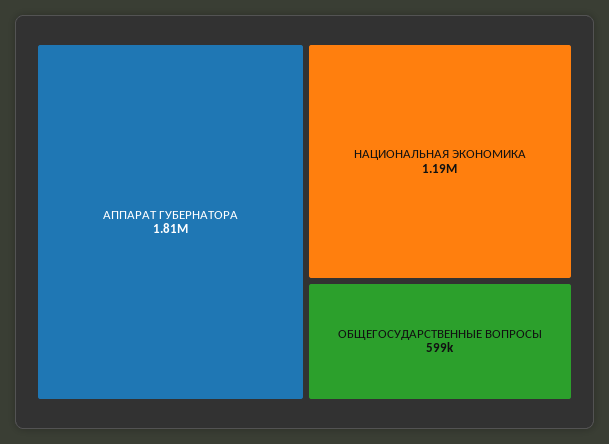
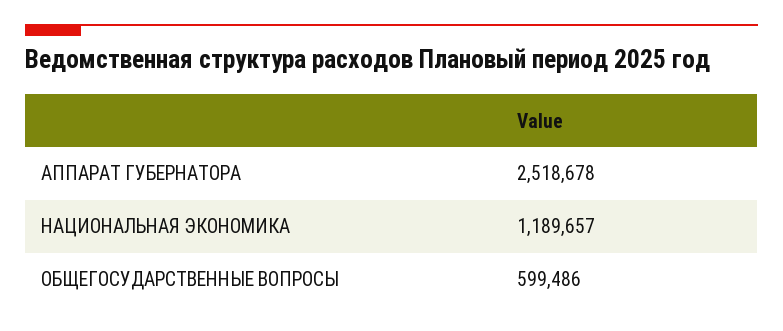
АППАРАТ ГУБЕРНАТОРА: 1810000 -> 2518678

